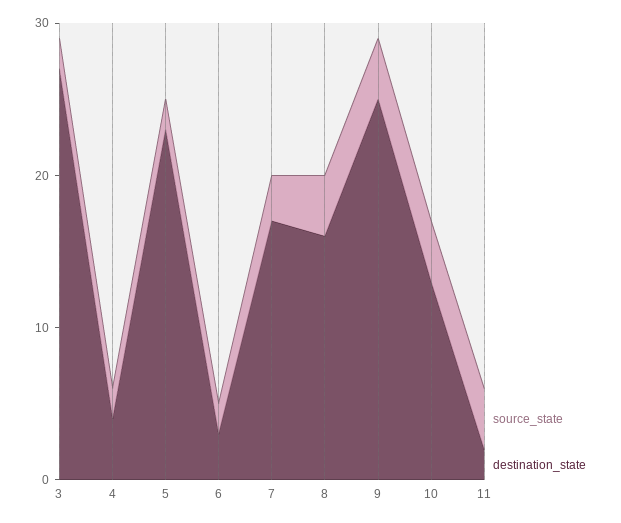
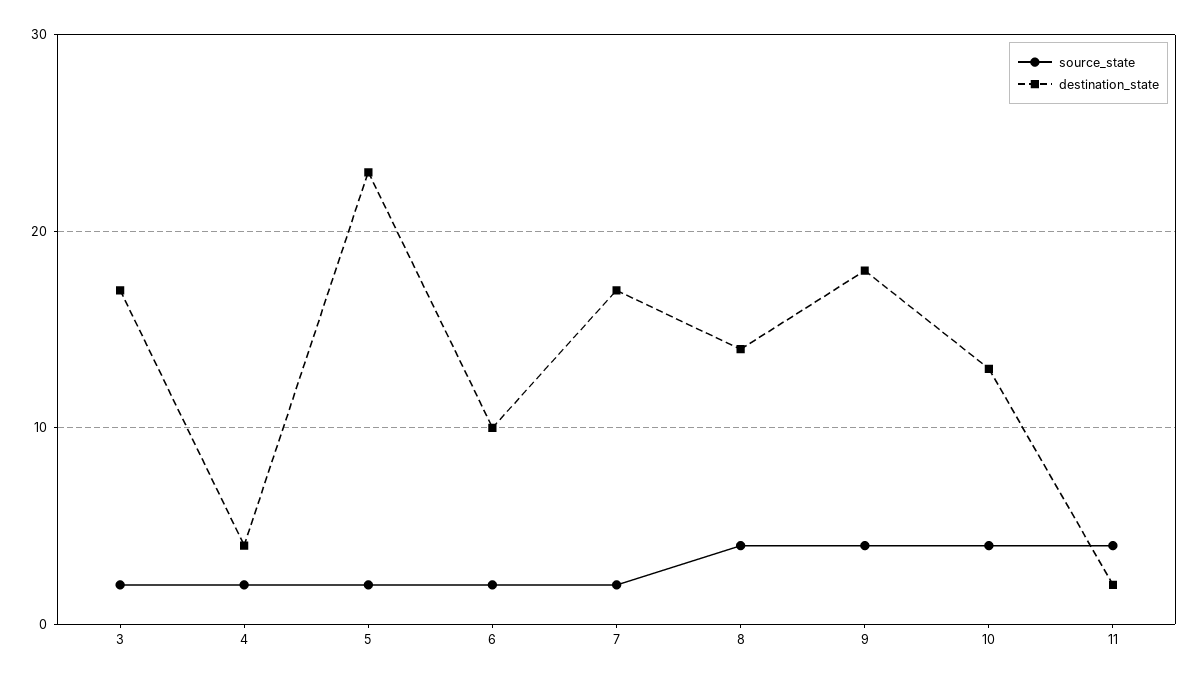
destination_state, 3: 27 -> 17
destination_state, 6: 3 -> 10
source_state, 7: 3 -> 2
destination_state, 8: 16 -> 14
destination_state, 9: 25 -> 18

